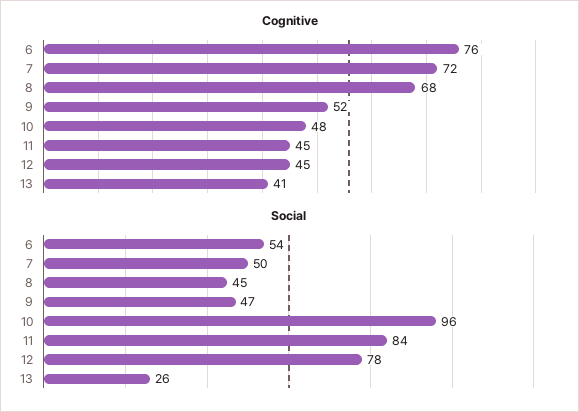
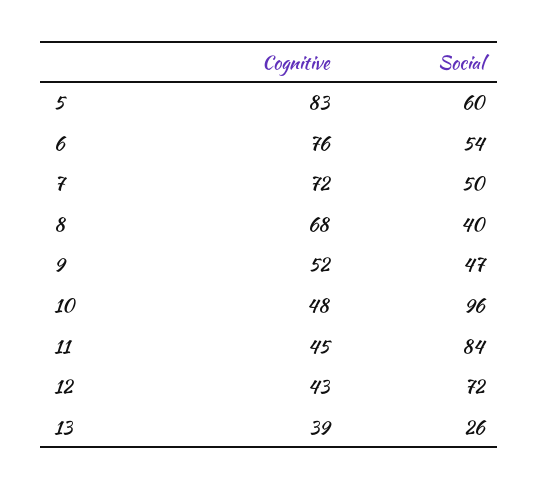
Cognitive, 12: 45 -> 43
Cognitive, 13: 41 -> 39
Social, 8: 45 -> 40
Social, 12: 78 -> 72
Cognitive, 5: none -> 83
Social, 5: none -> 60

